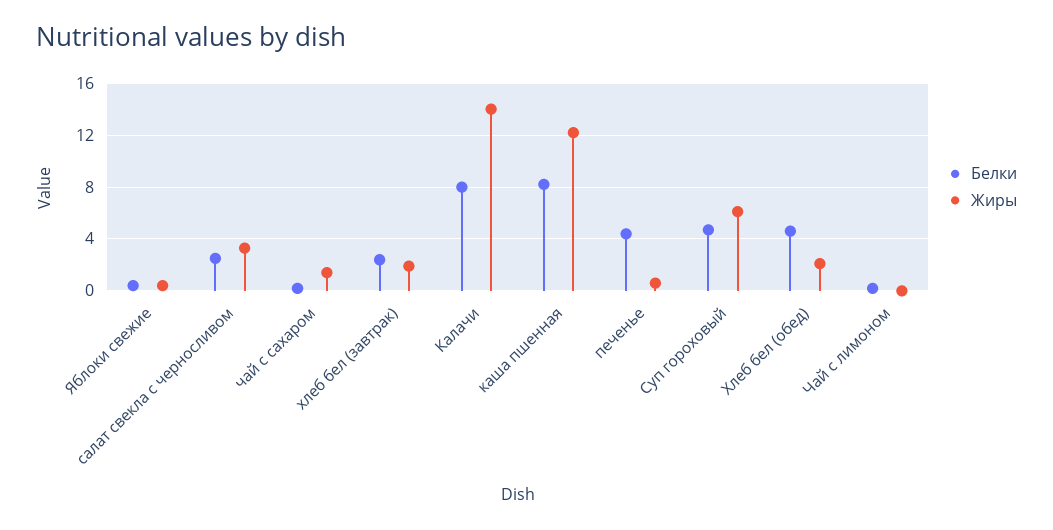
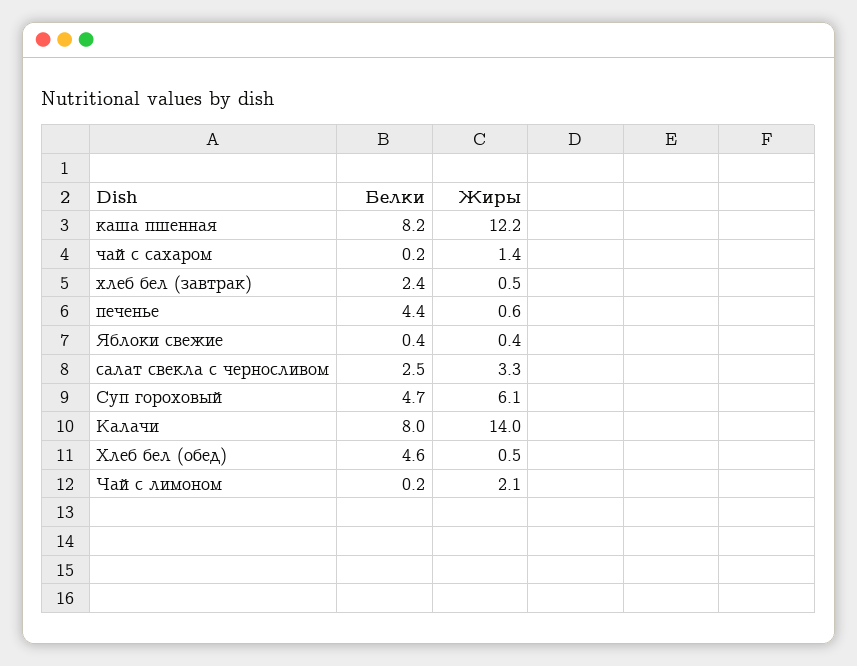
Жиры, хлеб бел (завтрак): 2 -> 0.5
Жиры, Хлеб бел (обед): 2 -> 0.5
Жиры, Чай с лимоном: 0 -> 2.1

